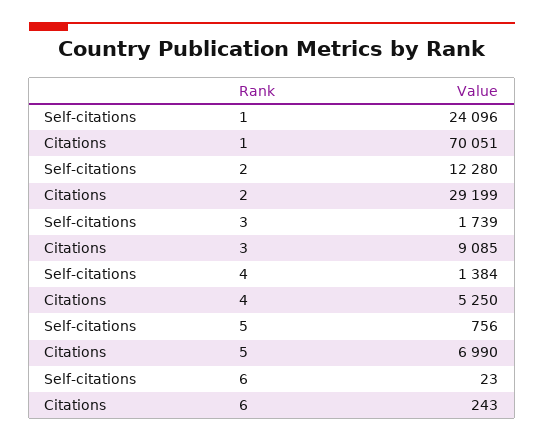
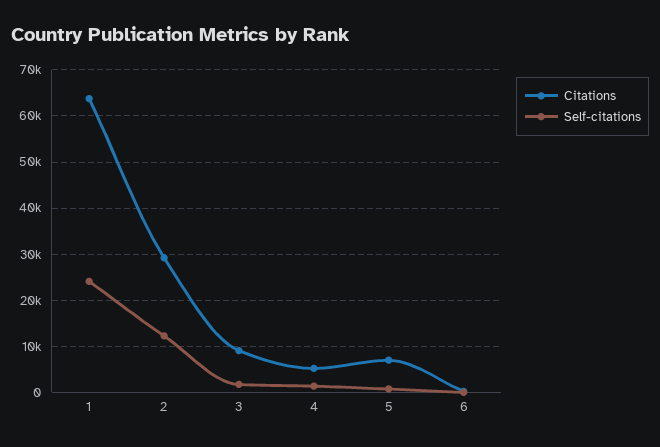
Citations, 1: 70051 -> 64000

